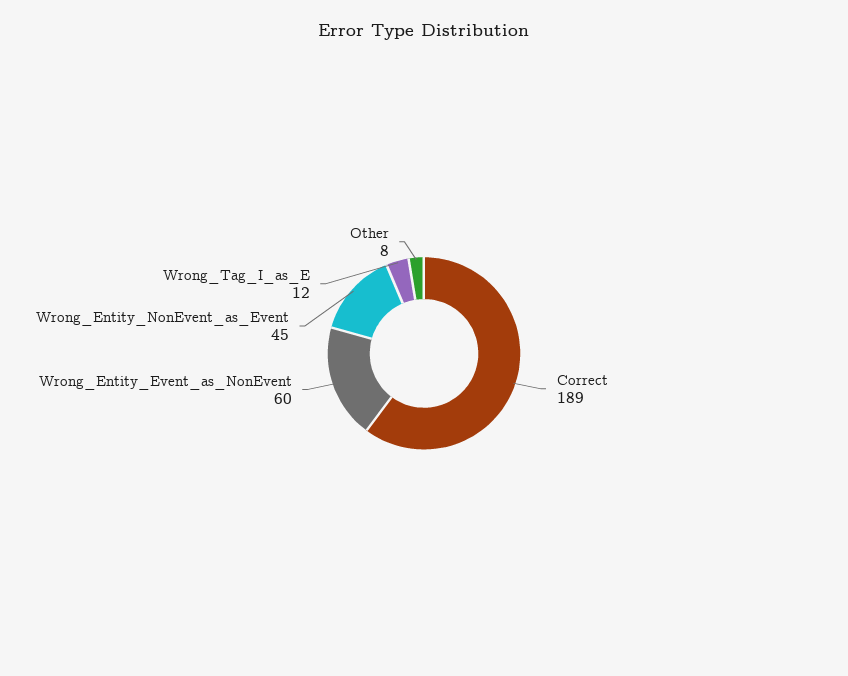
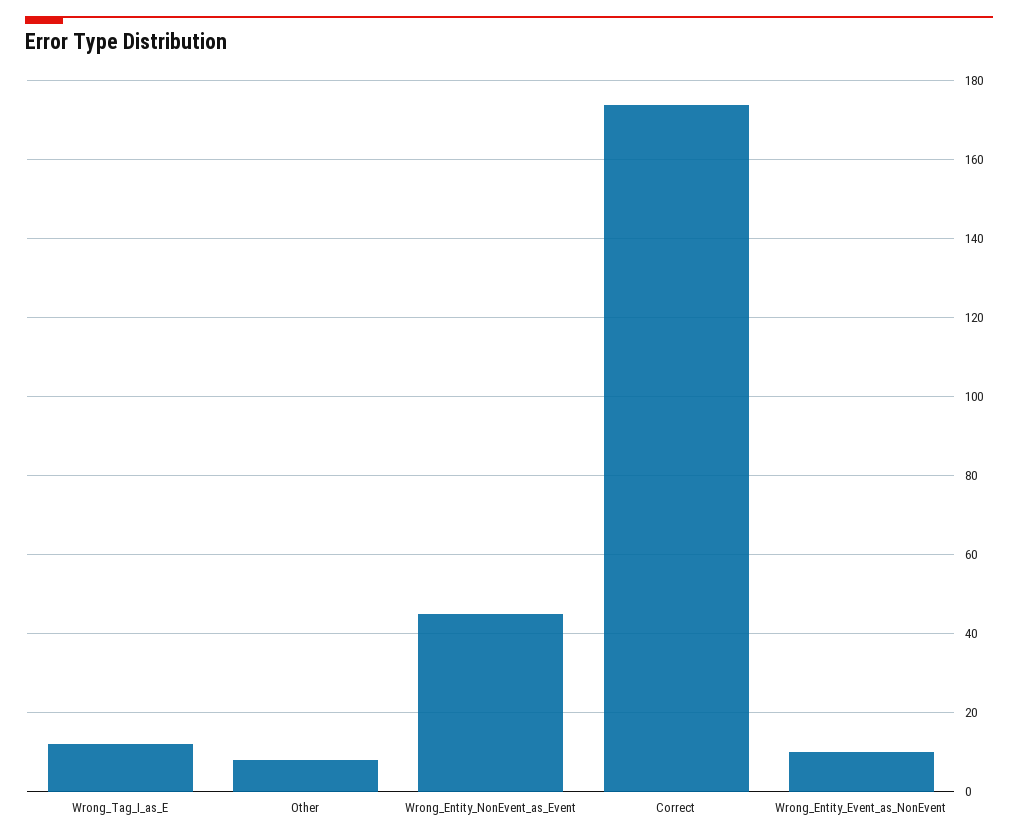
Correct: 189 -> 175
Wrong_Entity_Event_as_NonEvent: 60 -> 10

